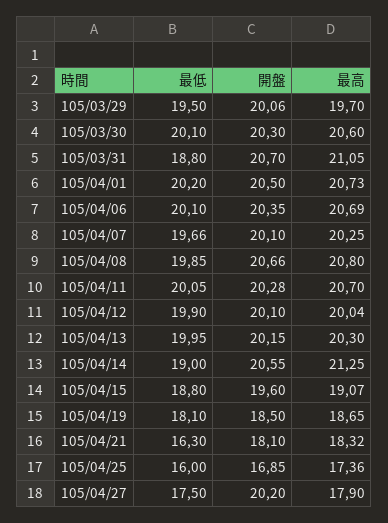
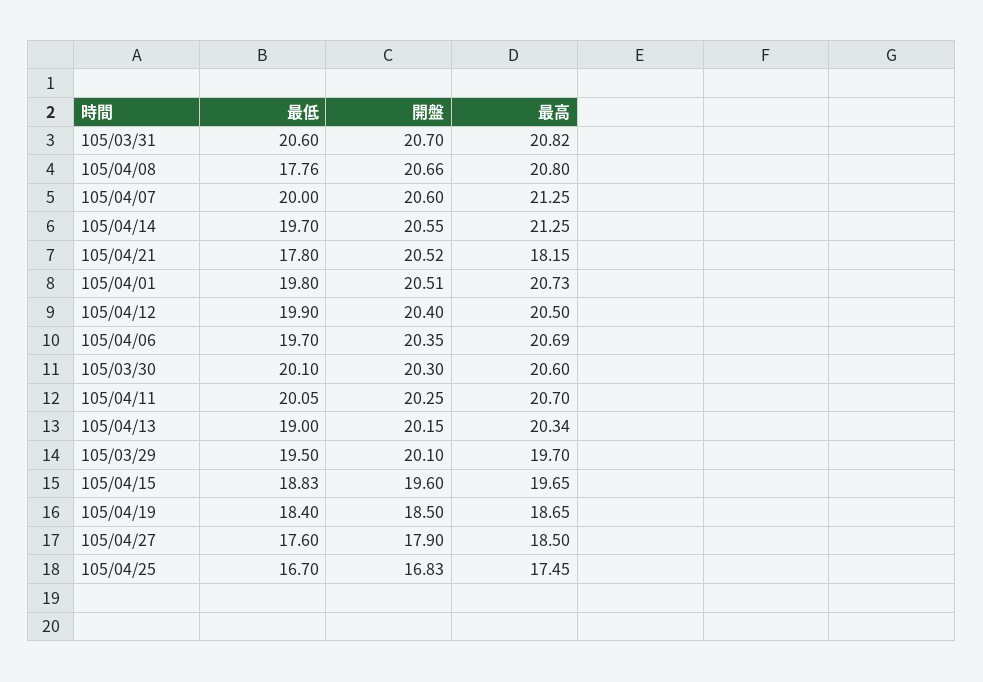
開盤, 105/03/29: 20.06 -> 20.1
最低, 105/03/31: 18.8 -> 20.6
最高, 105/03/31: 21.05 -> 20.82
最低, 105/04/01: 20.2 -> 19.8
開盤, 105/04/01: 20.5 -> 20.51
最低, 105/04/06: 20.1 -> 19.7
最低, 105/04/07: 19.66 -> 20
開盤, 105/04/07: 20.1 -> 20.6
最高, 105/04/07: 20.25 -> 21.25
最低, 105/04/08: 19.85 -> 17.76
開盤, 105/04/11: 20.28 -> 20.25
開盤, 105/04/12: 20.1 -> 20.4
最高, 105/04/12: 20.04 -> 20.5
最低, 105/04/13: 19.95 -> 19
最高, 105/04/13: 20.3 -> 20.34
最低, 105/04/14: 19 -> 19.7
最低, 105/04/15: 18.8 -> 18.83
最高, 105/04/15: 19.07 -> 19.65
最低, 105/04/19: 18.1 -> 18.4
最低, 105/04/21: 16.3 -> 17.8
開盤, 105/04/21: 18.1 -> 20.52
最高, 105/04/21: 18.32 -> 18.15
最低, 105/04/25: 16 -> 16.7
開盤, 105/04/25: 16.85 -> 16.83
最高, 105/04/25: 17.36 -> 17.45
最低, 105/04/27: 17.5 -> 17.6
開盤, 105/04/27: 20.2 -> 17.9
最高, 105/04/27: 17.9 -> 18.5

